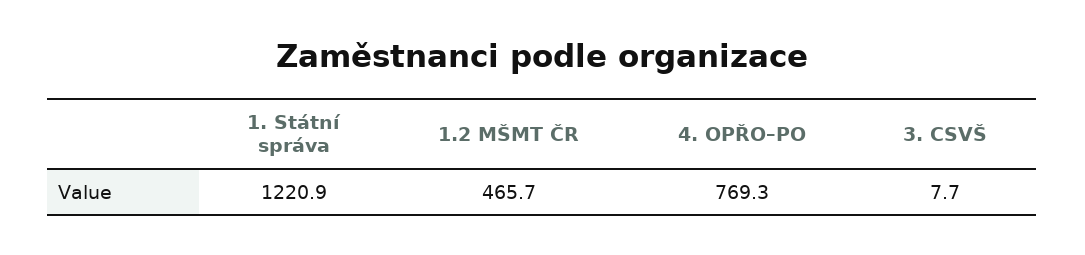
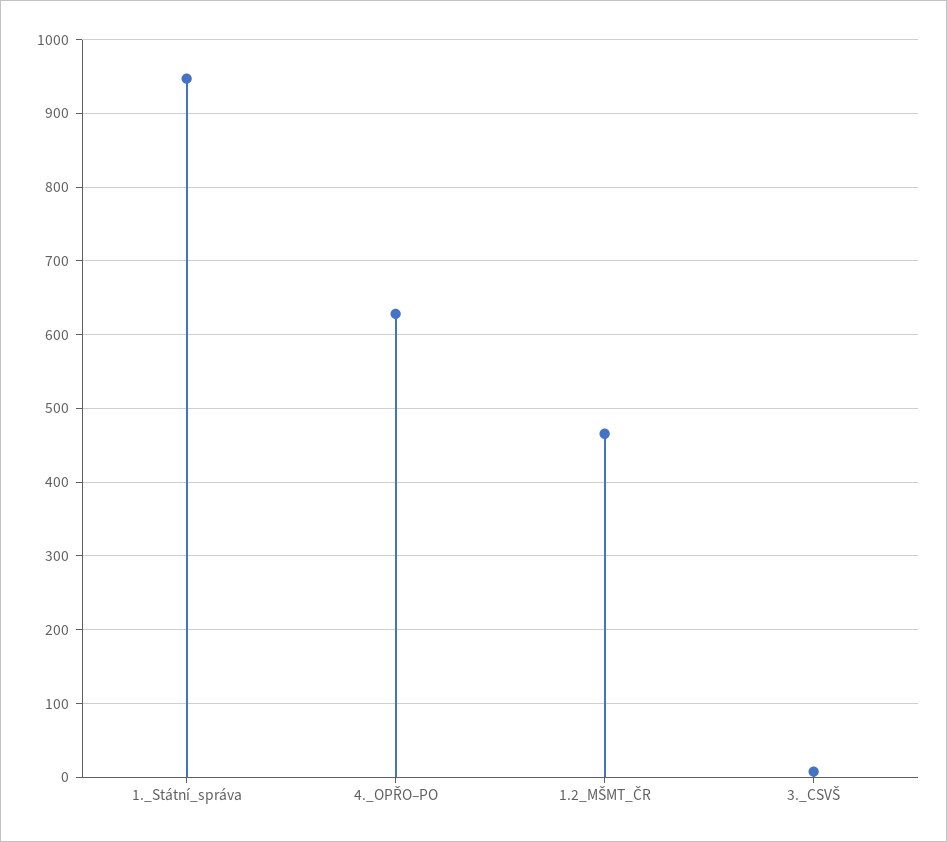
1. Státní správa: 1220.9 -> 950
4. OPŘO–PO: 769.3 -> 630

